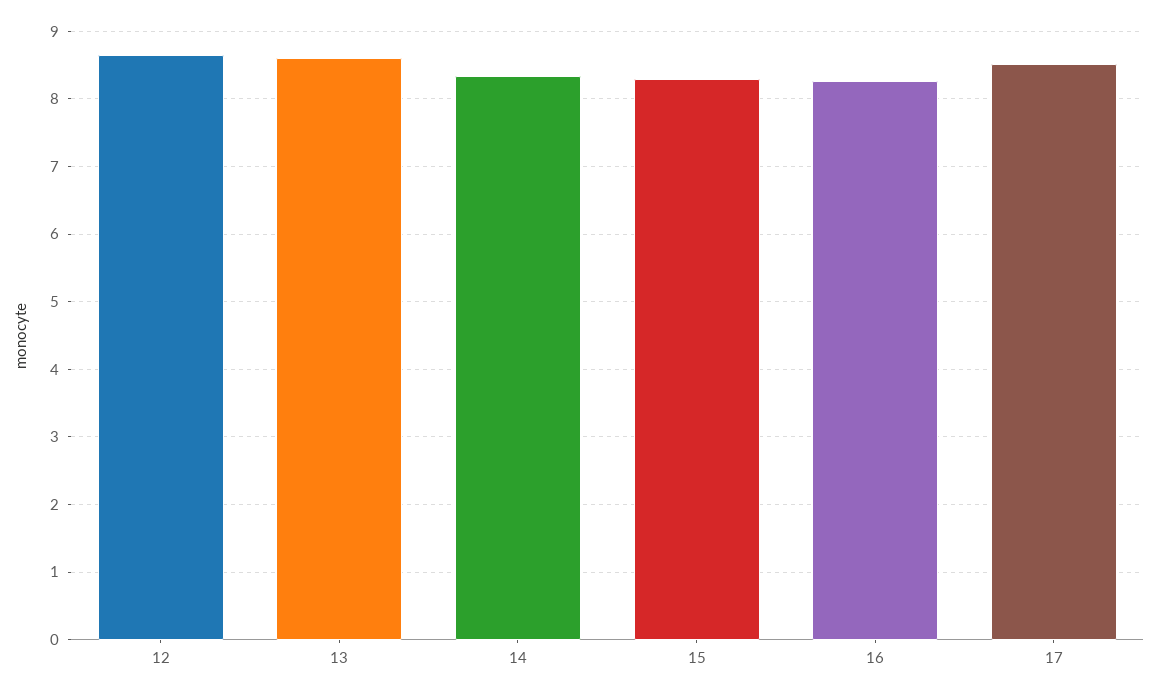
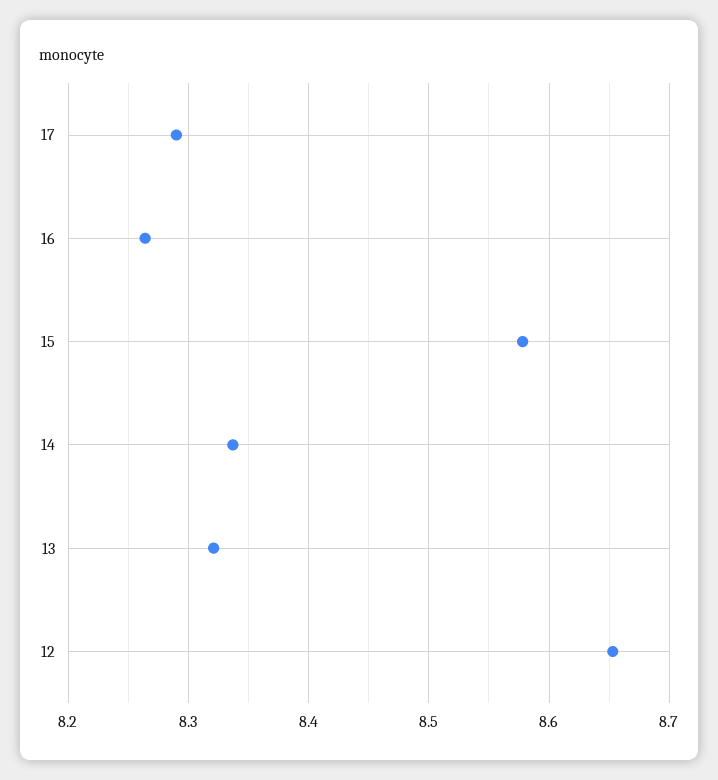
13: 8.6 -> 8.32
15: 8.3 -> 8.58
17: 8.5 -> 8.29

